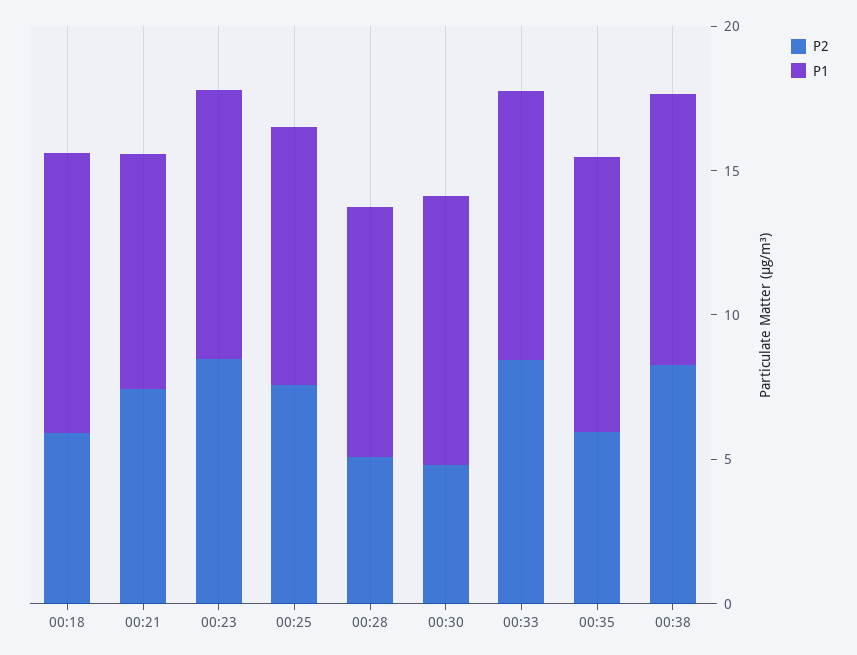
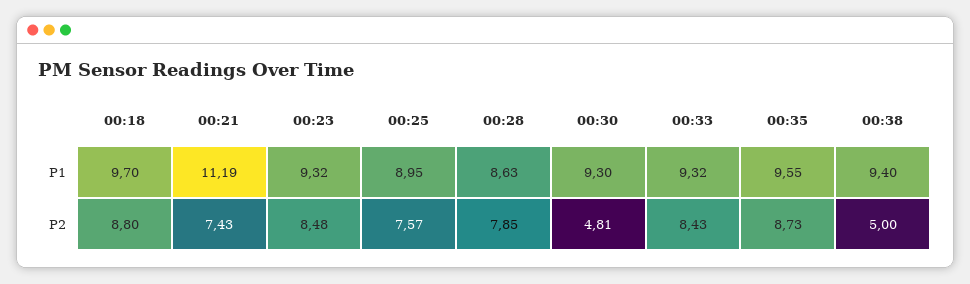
P2, 00:18: 6 -> 8.8
P1, 00:21: 8 -> 11.19
P2, 00:28: 5 -> 7.85
P2, 00:35: 6 -> 8.73
P2, 00:38: 8 -> 5

